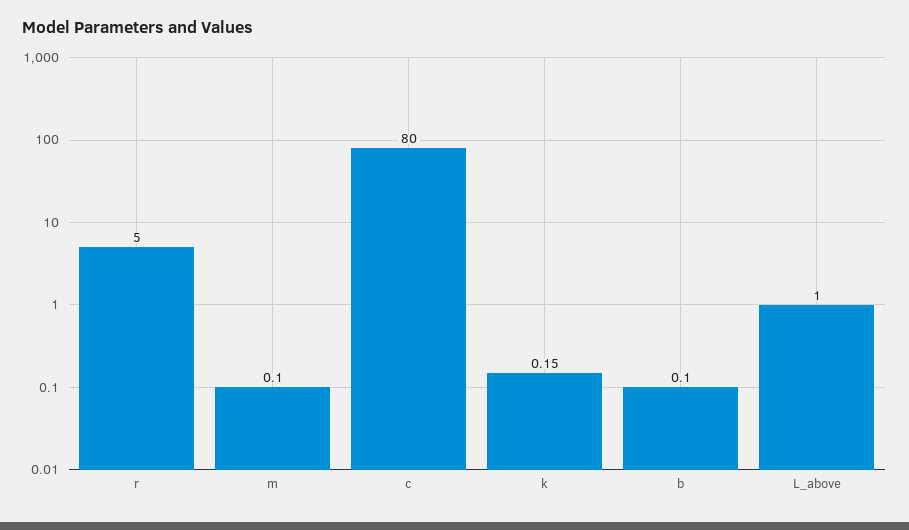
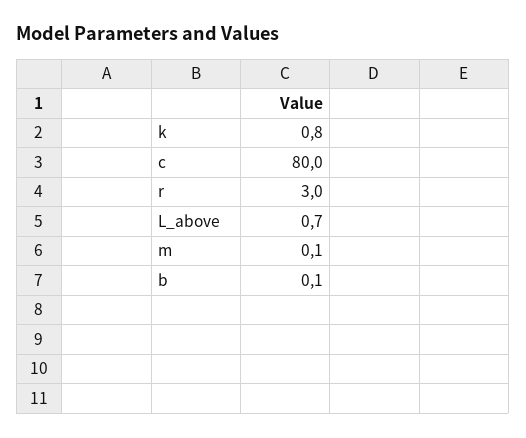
r: 5 -> 3
k: 0.15 -> 0.8
L_above: 1 -> 0.7

